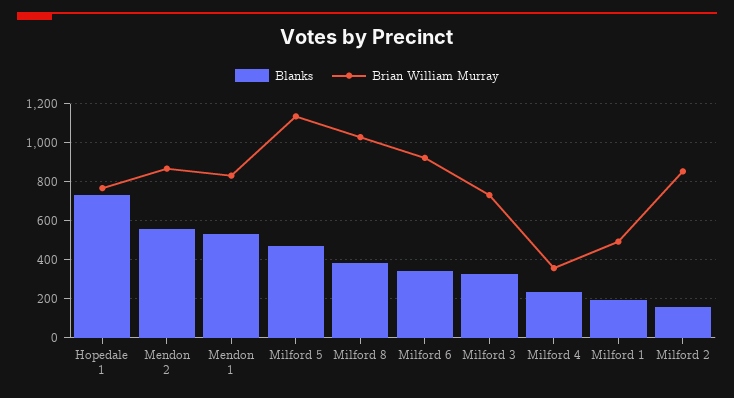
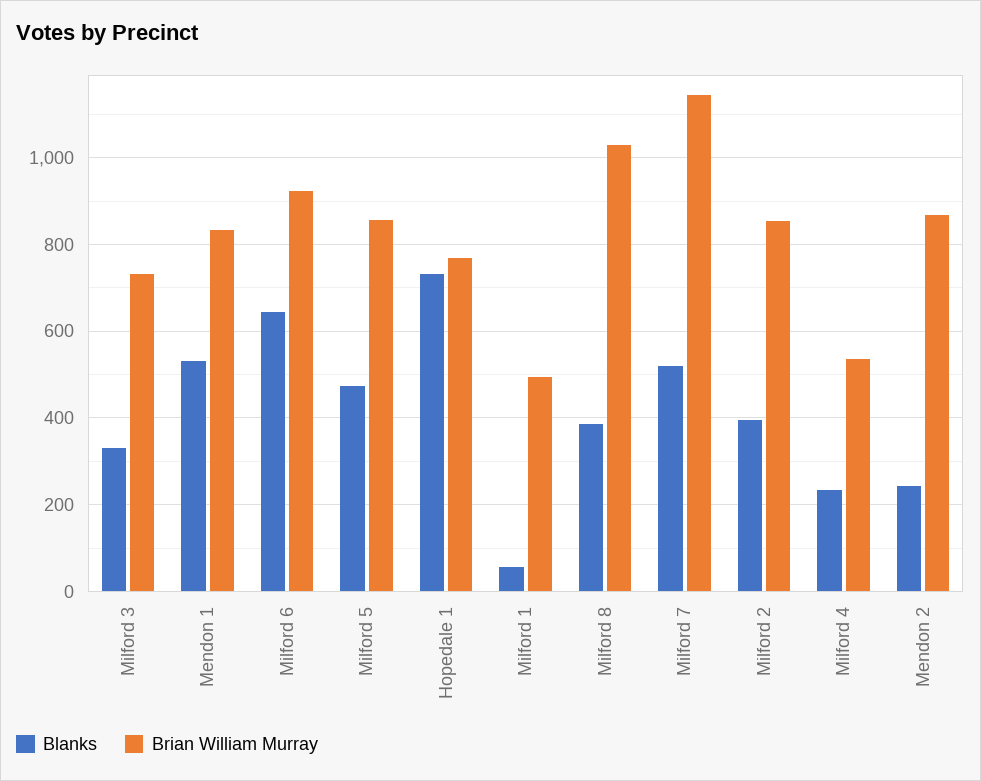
Blanks, Mendon 2: 550 -> 240
Brian William Murray, Milford 5: 1150 -> 860
Blanks, Milford 6: 350 -> 640
Brian William Murray, Milford 4: 350 -> 540
Blanks, Milford 1: 200 -> 60
Blanks, Milford 2: 150 -> 400
Blanks, Milford 7: none -> 520
Brian William Murray, Milford 7: none -> 1140

